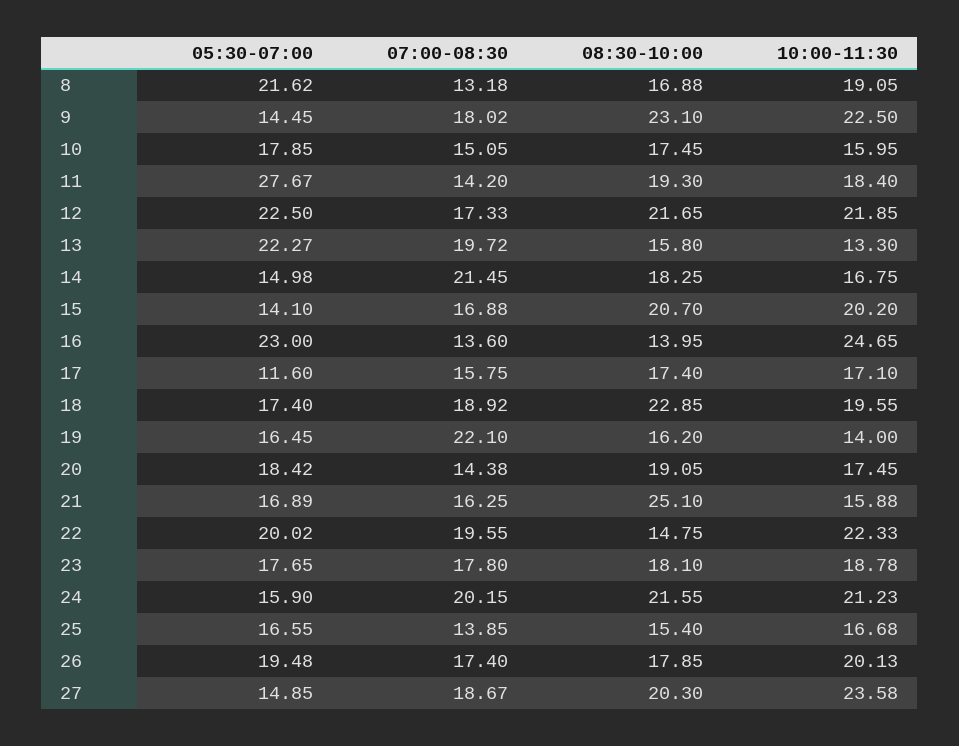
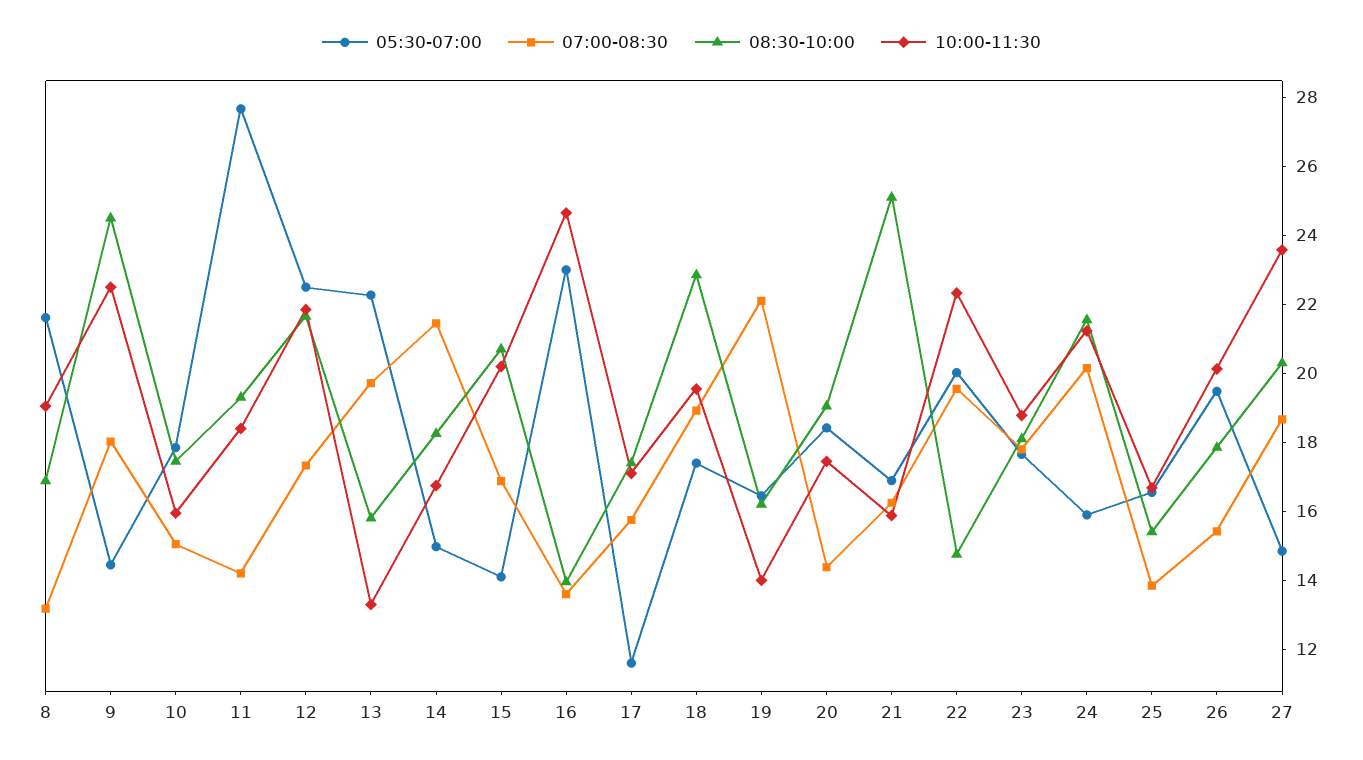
08:30-10:00, 9: 23.1 -> 24.5
07:00-08:30, 26: 17.4 -> 15.5

